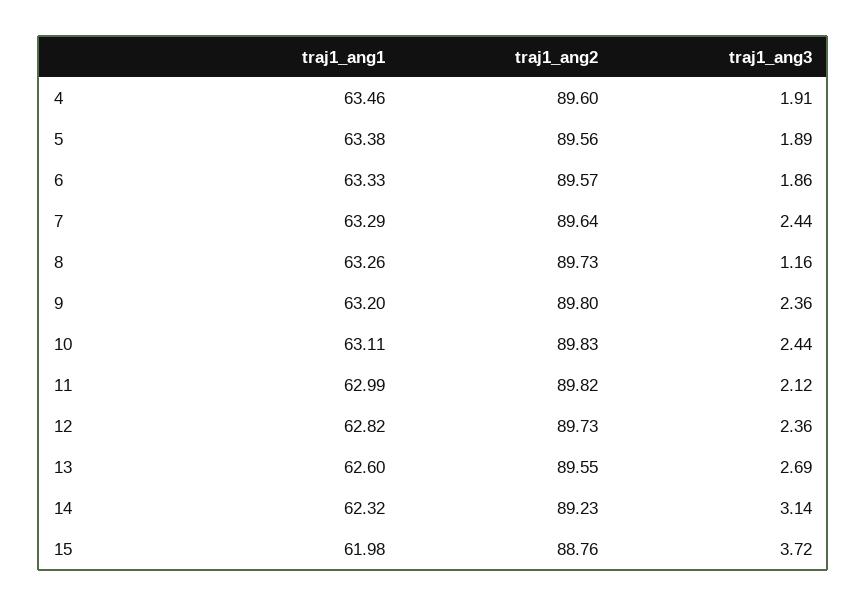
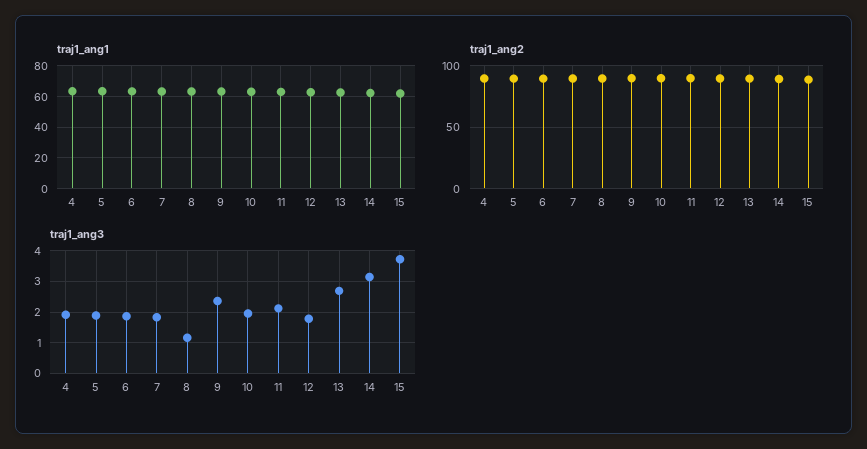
traj1_ang3, 7: 2.44 -> 1.8
traj1_ang3, 10: 2.44 -> 2
traj1_ang3, 12: 2.36 -> 1.8

